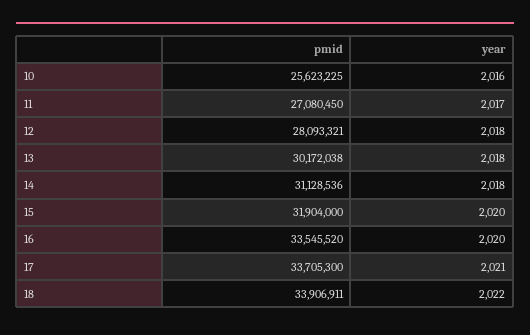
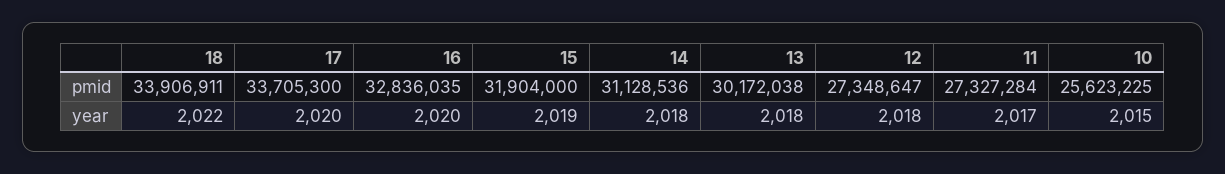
year, 10: 2016 -> 2015
pmid, 11: 27080450 -> 27327284
pmid, 12: 28093321 -> 27348647
year, 15: 2020 -> 2019
pmid, 16: 33545520 -> 32836035
year, 17: 2021 -> 2020

